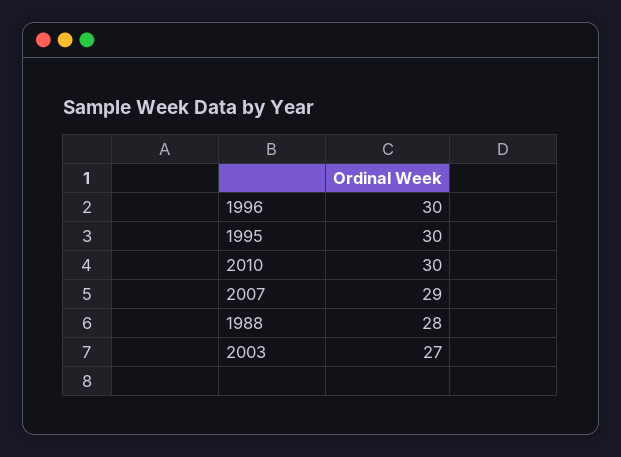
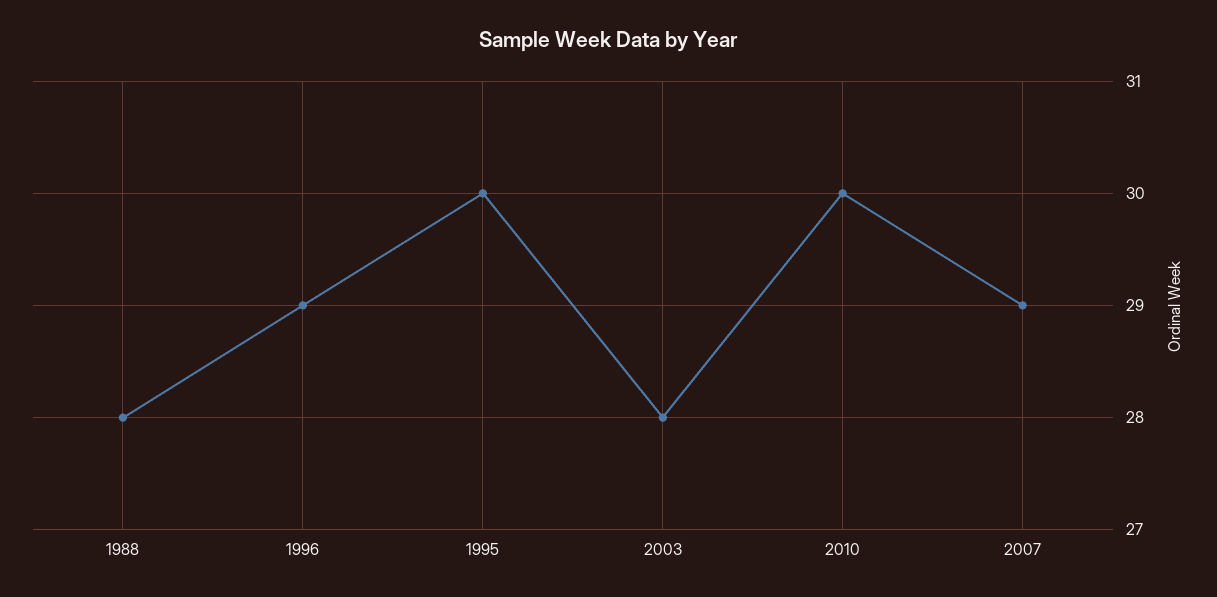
1996: 30 -> 29
2003: 27 -> 28

